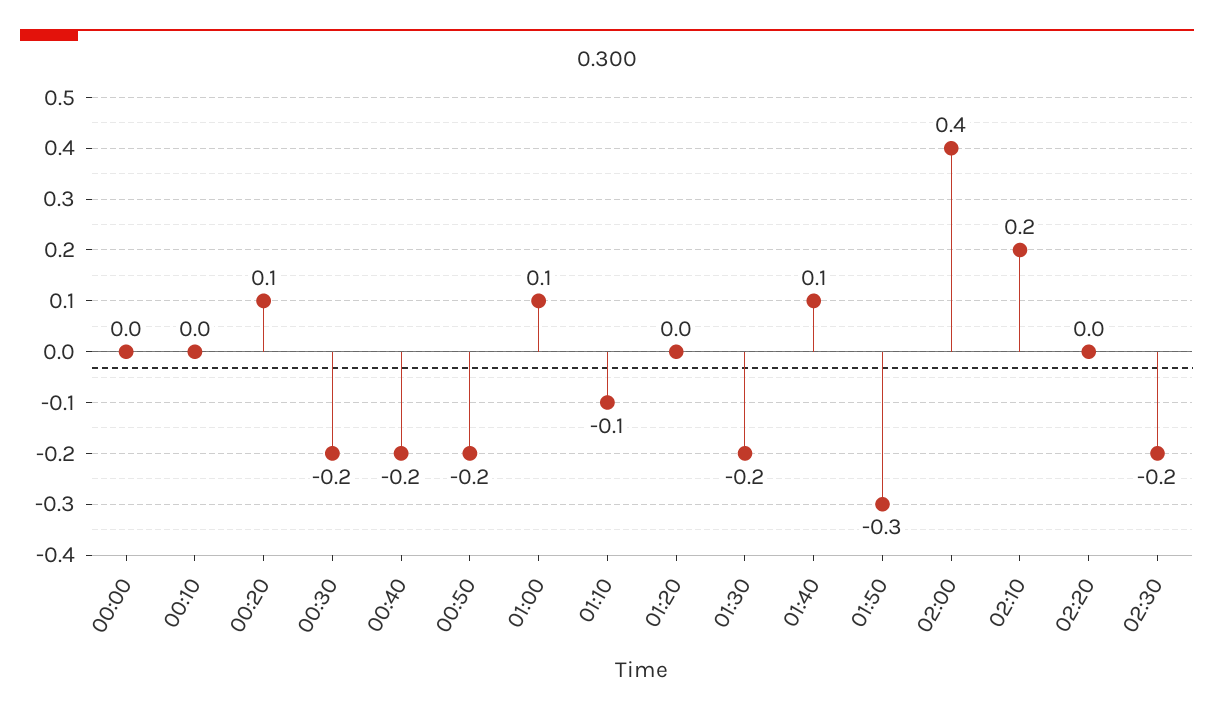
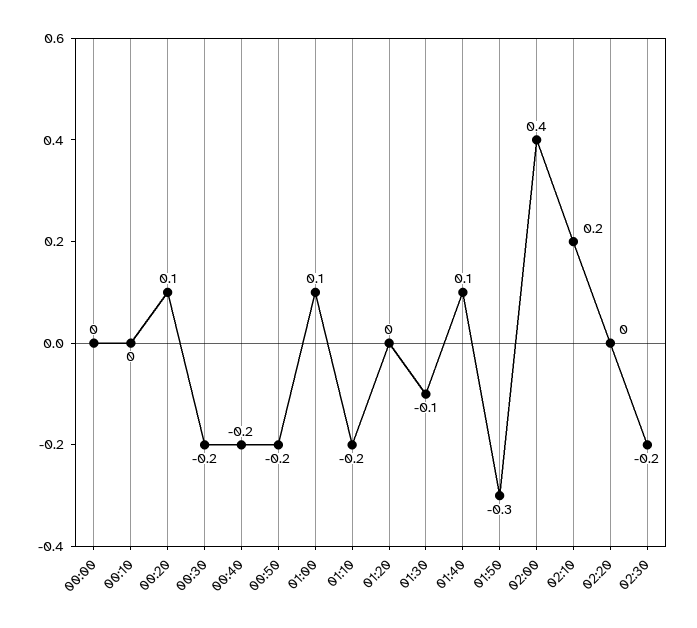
01:10: -0.1 -> -0.2
01:30: -0.2 -> -0.1

